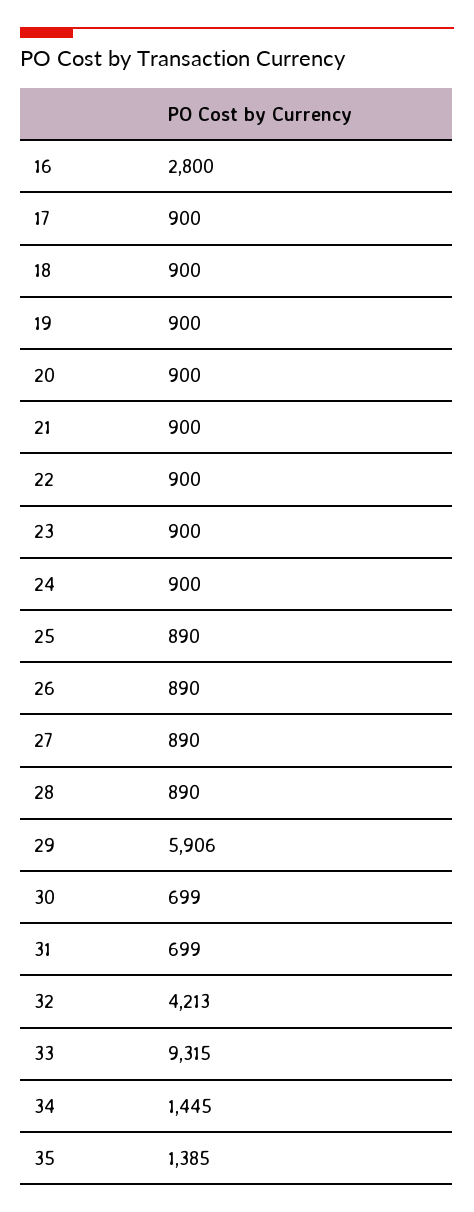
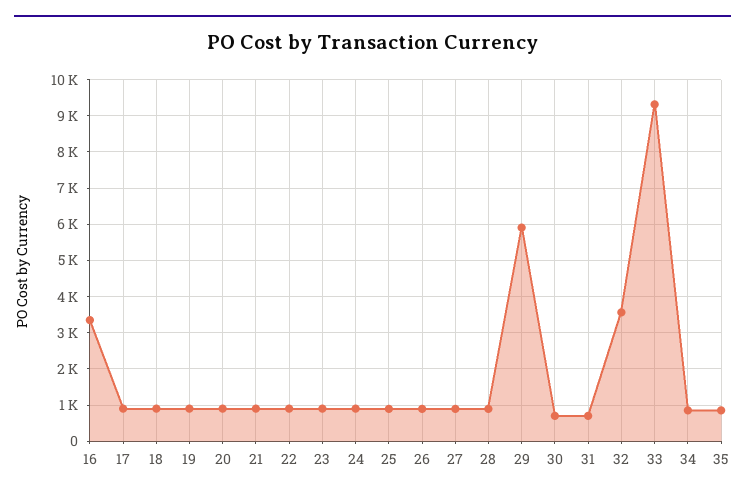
16: 2800 -> 3400
32: 4213 -> 3600
34: 1445 -> 800
35: 1385 -> 800

